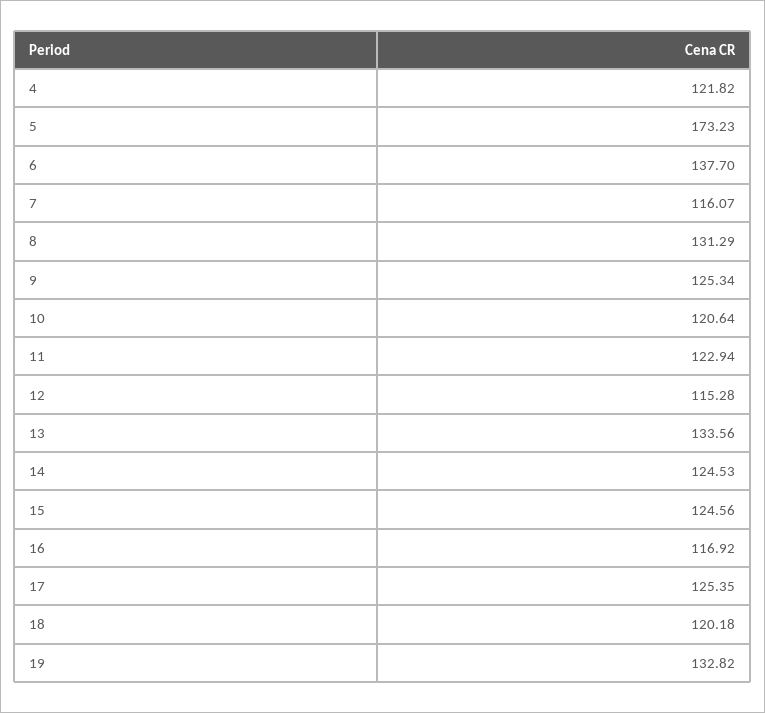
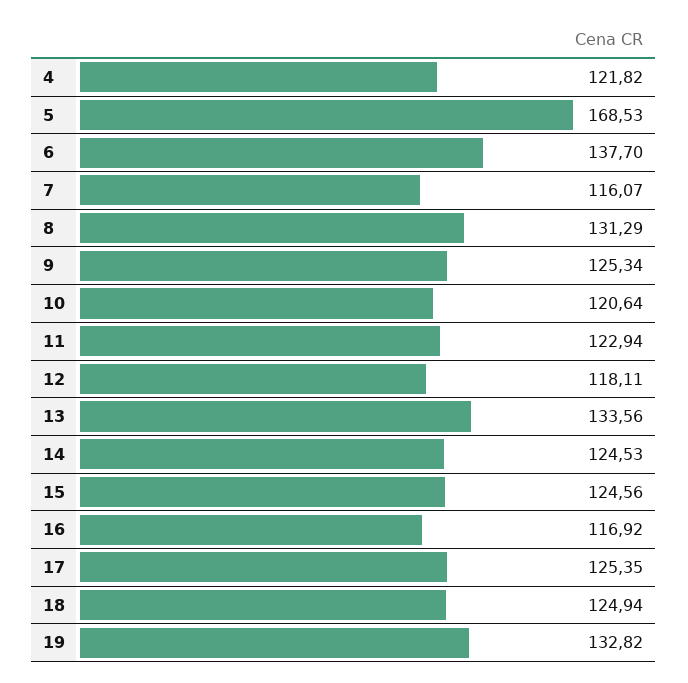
5: 173.23 -> 168.53
12: 115.28 -> 118.11
18: 120.18 -> 124.94

